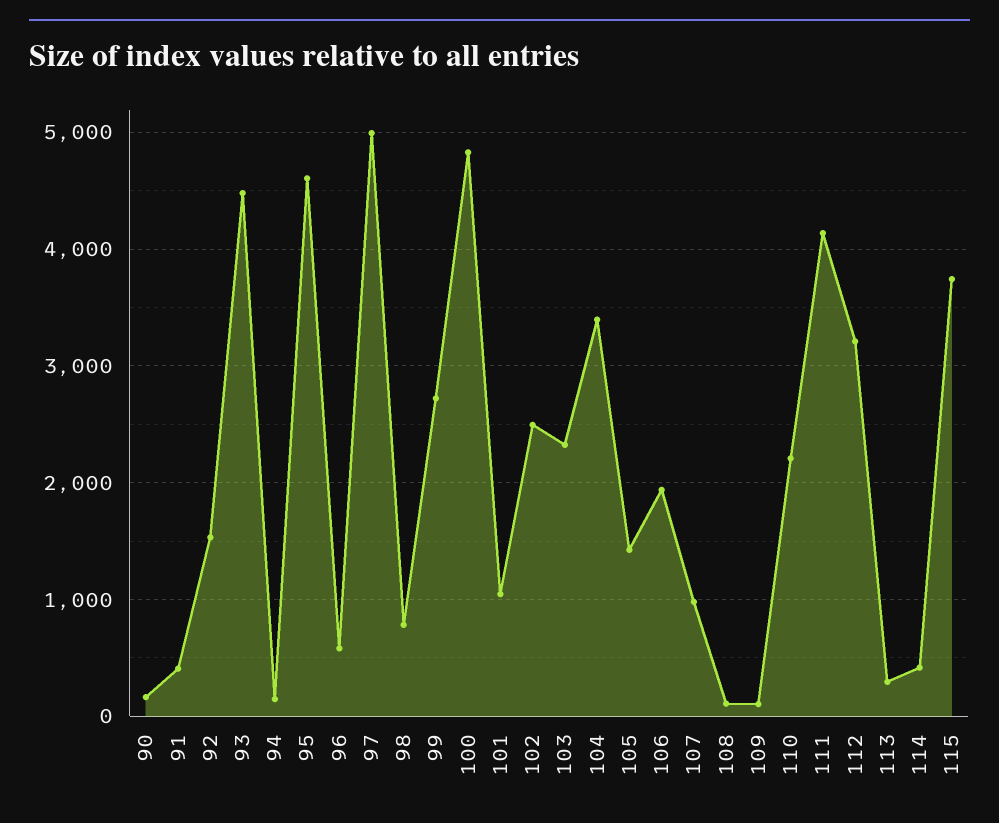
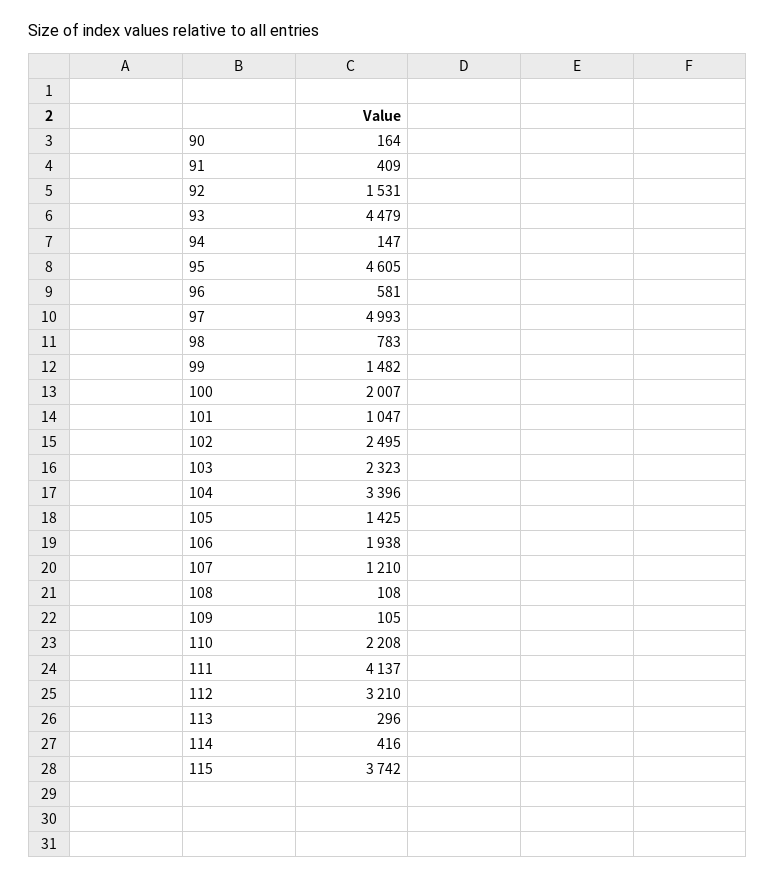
99: 2700 -> 1482
100: 4800 -> 2007
107: 1000 -> 1210

